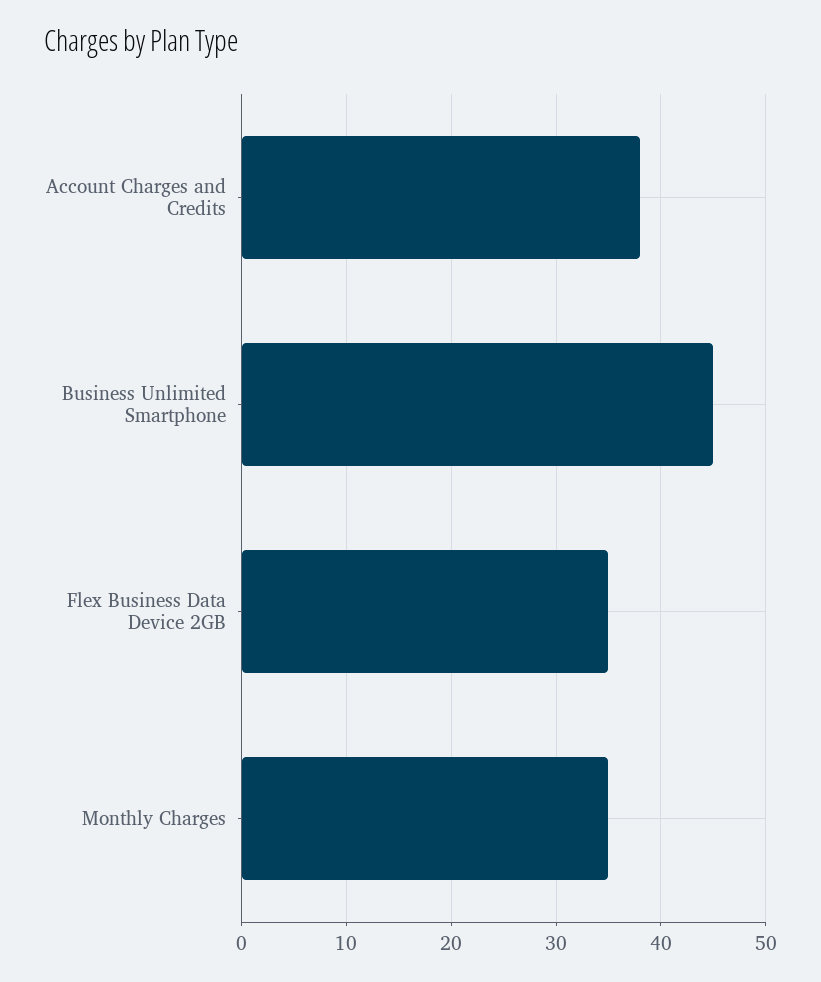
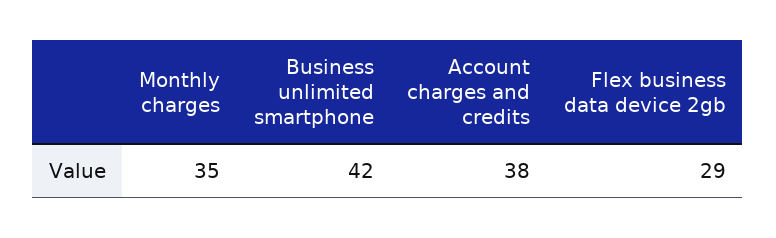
Business Unlimited Smartphone: 45 -> 42
Flex Business Data Device 2GB: 35 -> 29

